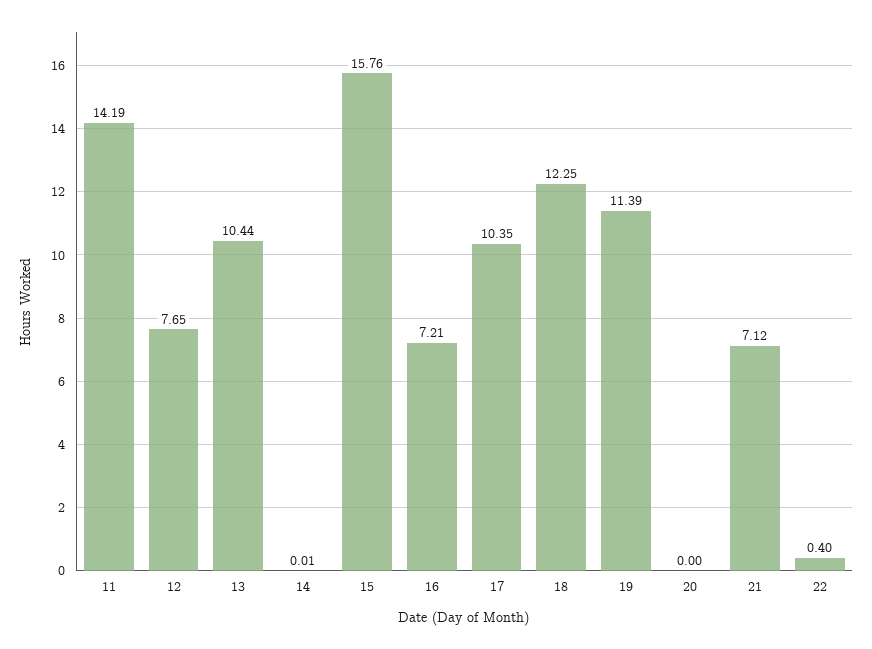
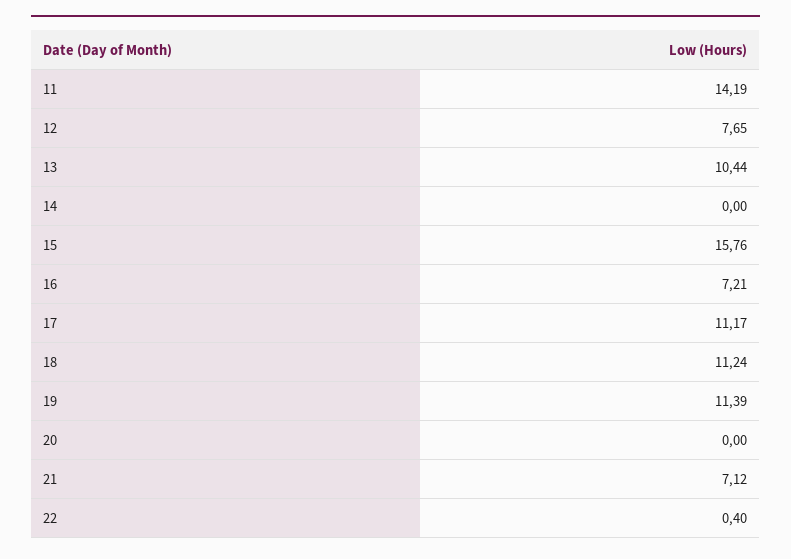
14: 0.01 -> 0
17: 10.35 -> 11.17
18: 12.25 -> 11.24

